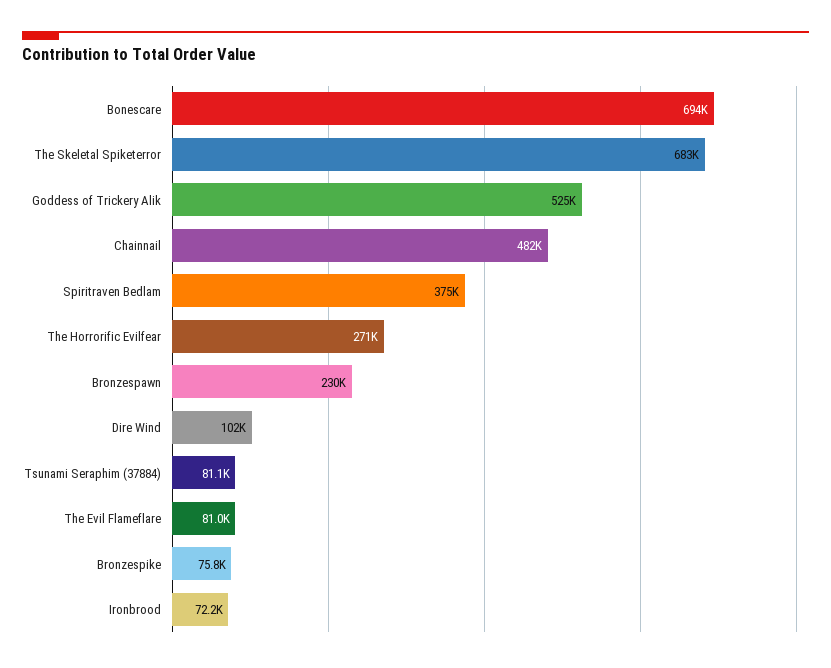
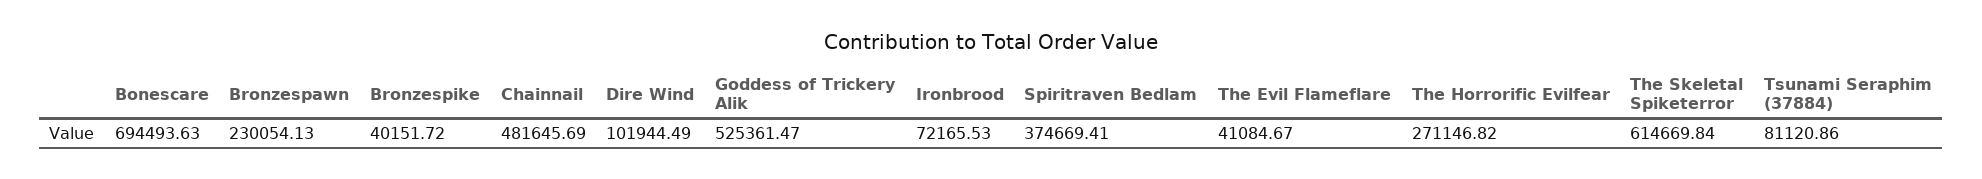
The Skeletal Spiketerror: 683000 -> 614669.84
The Evil Flameflare: 81000 -> 41084.67
Bronzespike: 75800 -> 40151.72

